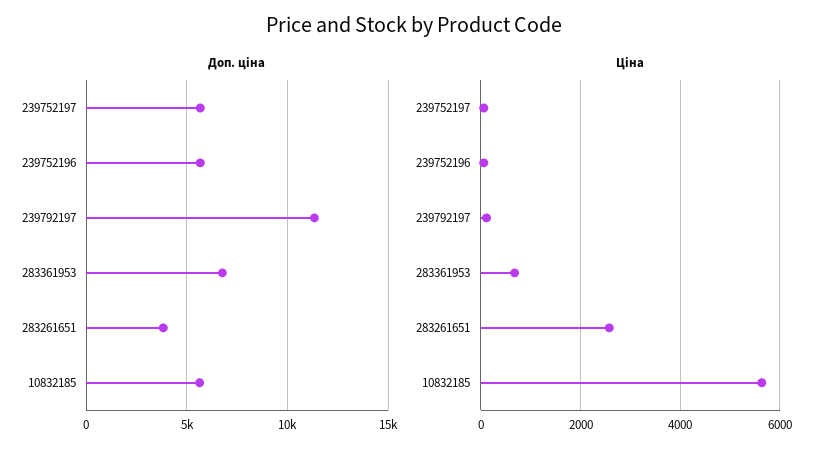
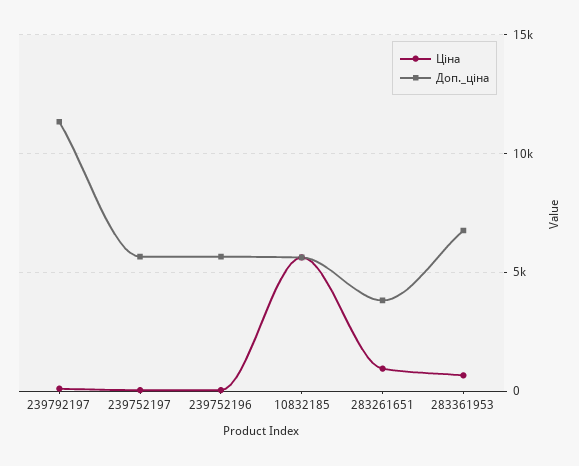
Ціна, 283261651: 2600 -> 1000

